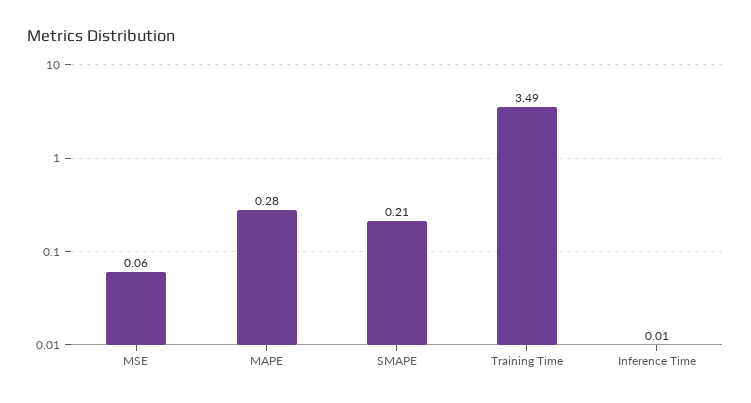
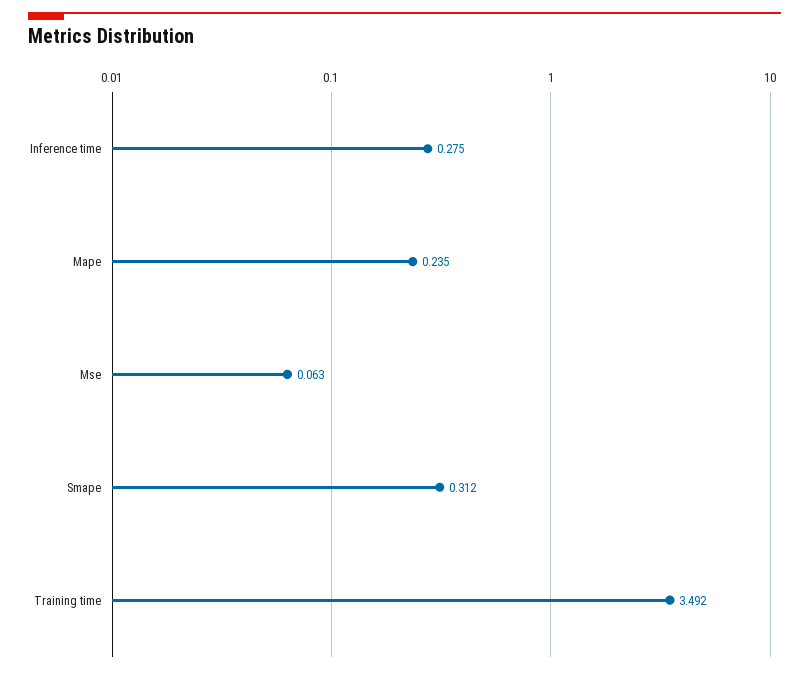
MAPE: 0.28 -> 0.235
SMAPE: 0.21 -> 0.312
Inference Time: 0.01 -> 0.275

